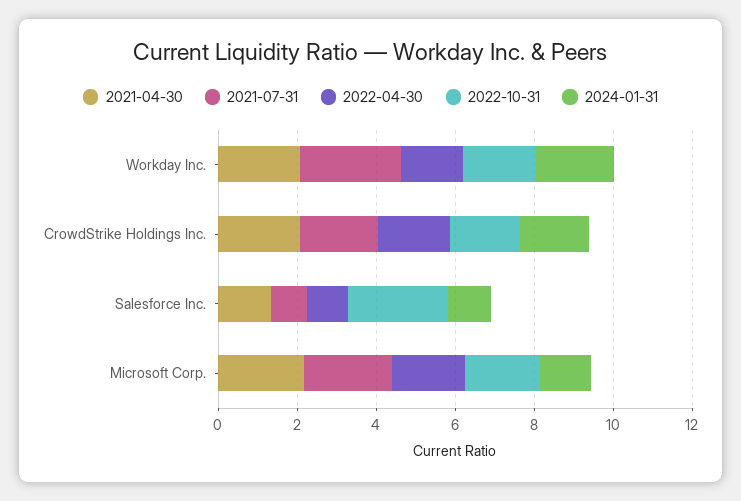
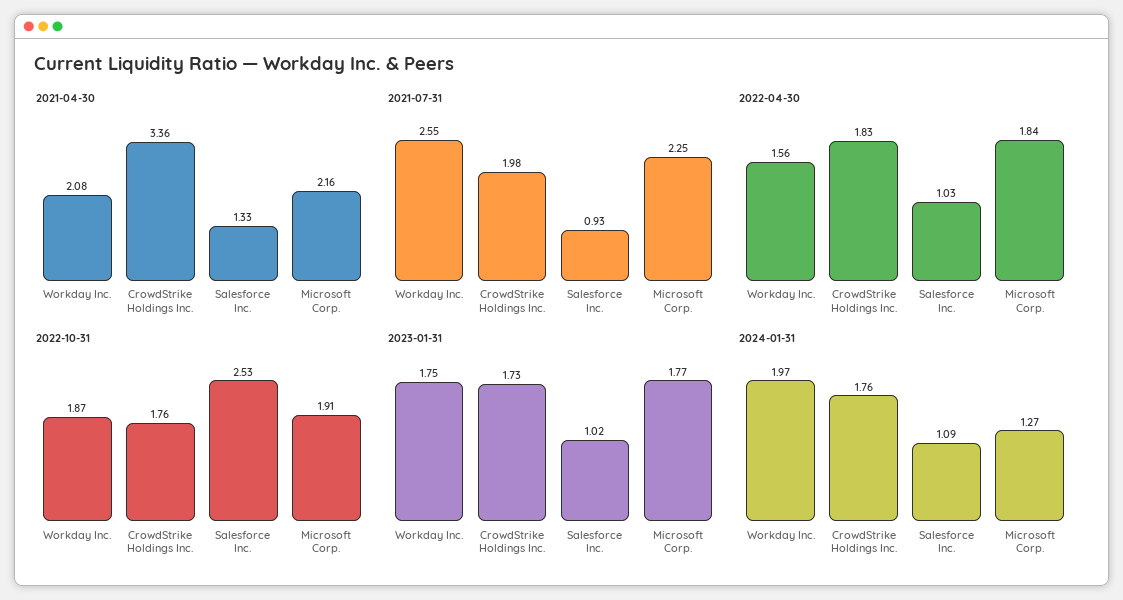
2021-04-30, CrowdStrike Holdings Inc.: 2 -> 3.36
2023-01-31, Workday Inc.: none -> 1.75
2023-01-31, CrowdStrike Holdings Inc.: none -> 1.73
2023-01-31, Salesforce Inc.: none -> 1.02
2023-01-31, Microsoft Corp.: none -> 1.77

